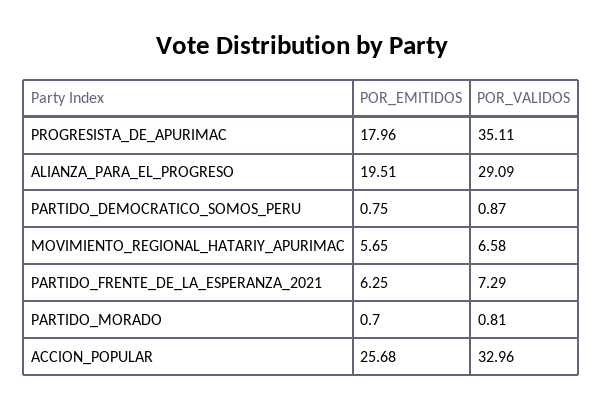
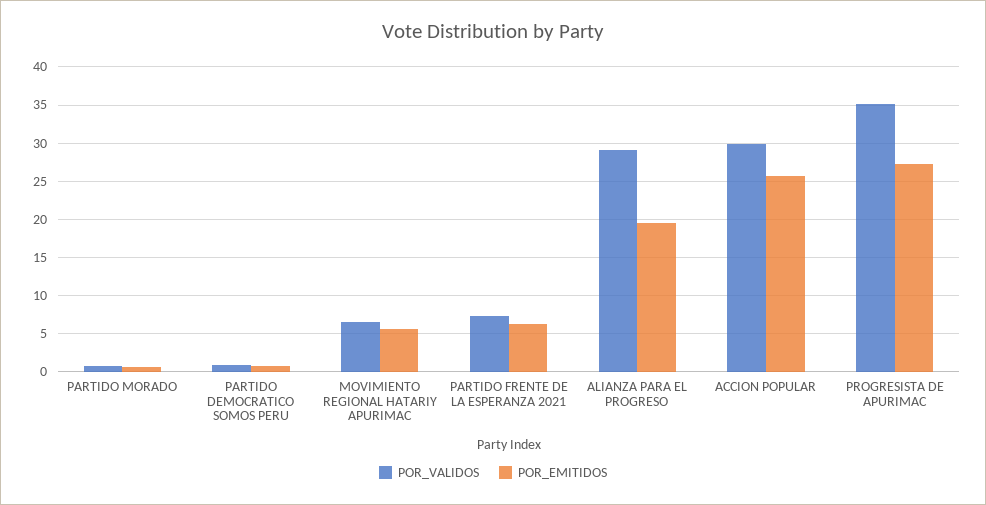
POR_EMITIDOS, PROGRESISTA_DE_APURIMAC: 17.96 -> 27
POR_VALIDOS, ACCION_POPULAR: 32.96 -> 30

